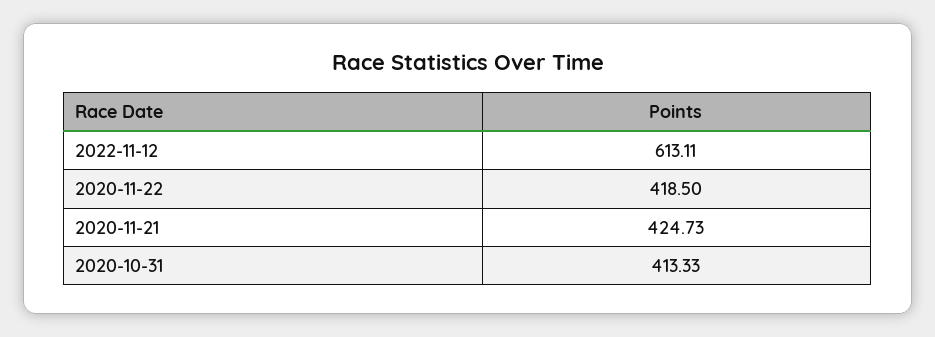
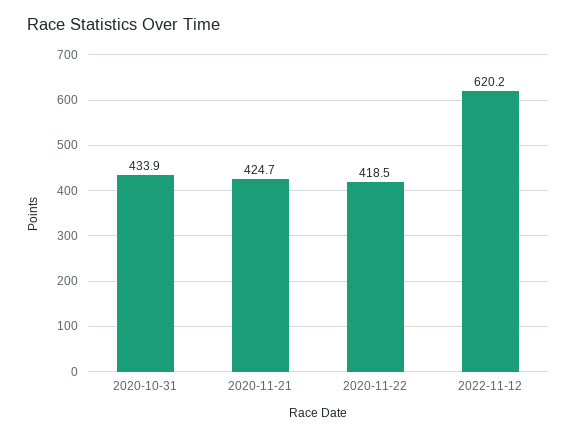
2022-11-12: 613.11 -> 620.2
2020-10-31: 413.33 -> 433.9

